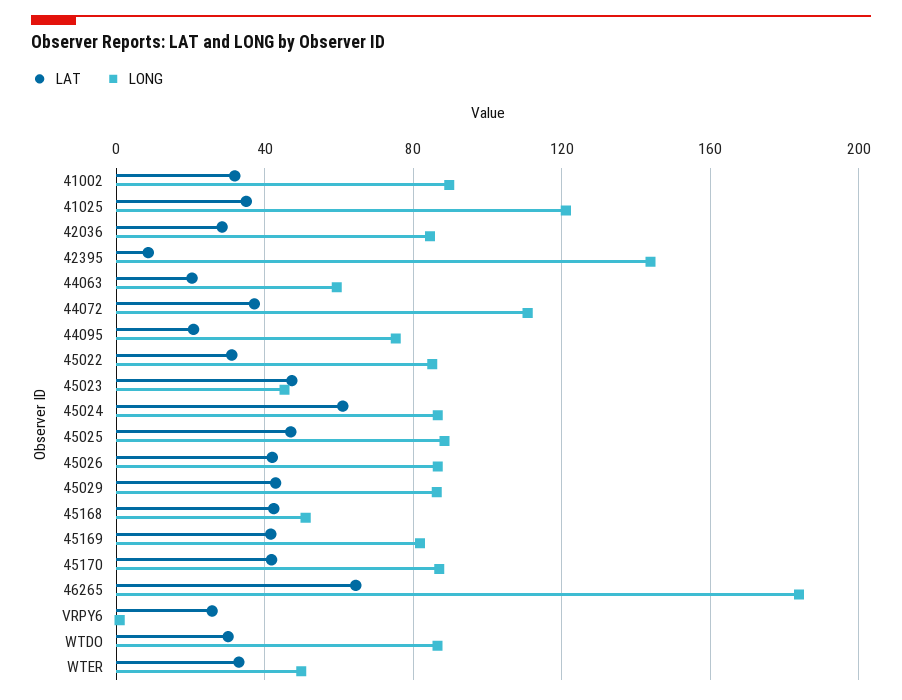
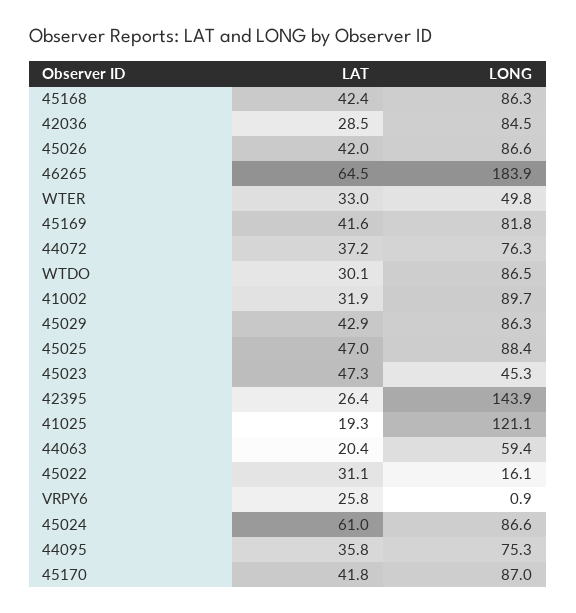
LAT, 41025: 35 -> 19.3
LAT, 42395: 10 -> 26.4
LONG, 44072: 110 -> 76.3
LAT, 44095: 20 -> 35.8
LONG, 45022: 85 -> 16.1
LONG, 45168: 50 -> 86.3

